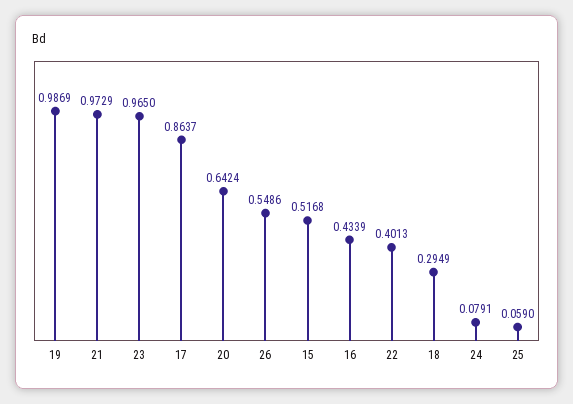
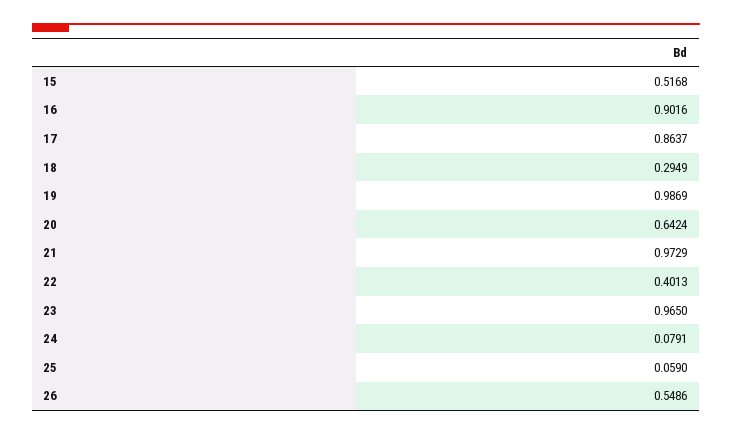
16: 0.4339 -> 0.9016

